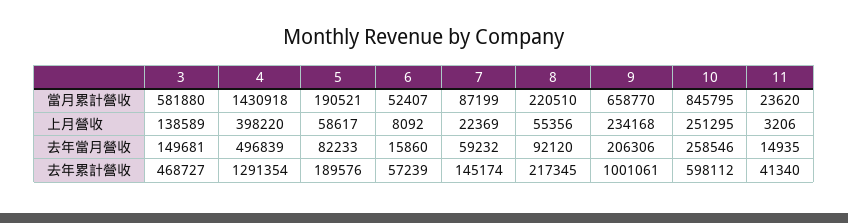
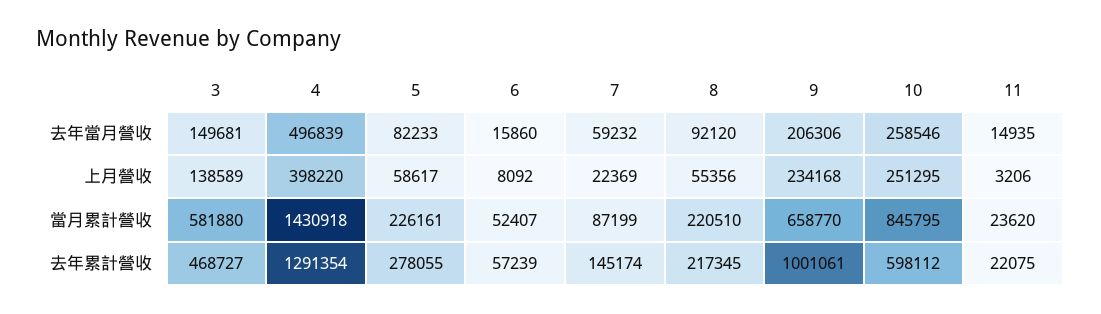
5, 當月累計營收: 190521 -> 226161
5, 去年累計營收: 189576 -> 278055
11, 去年累計營收: 41340 -> 22075

